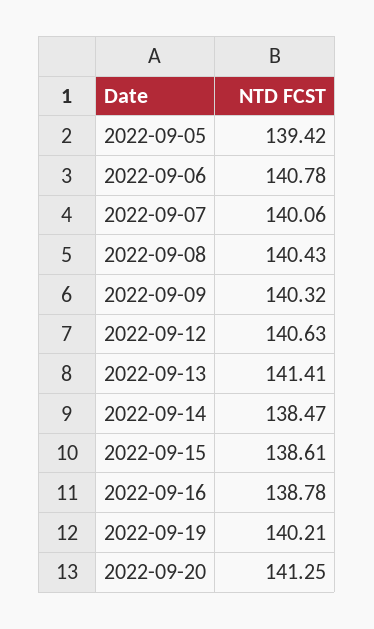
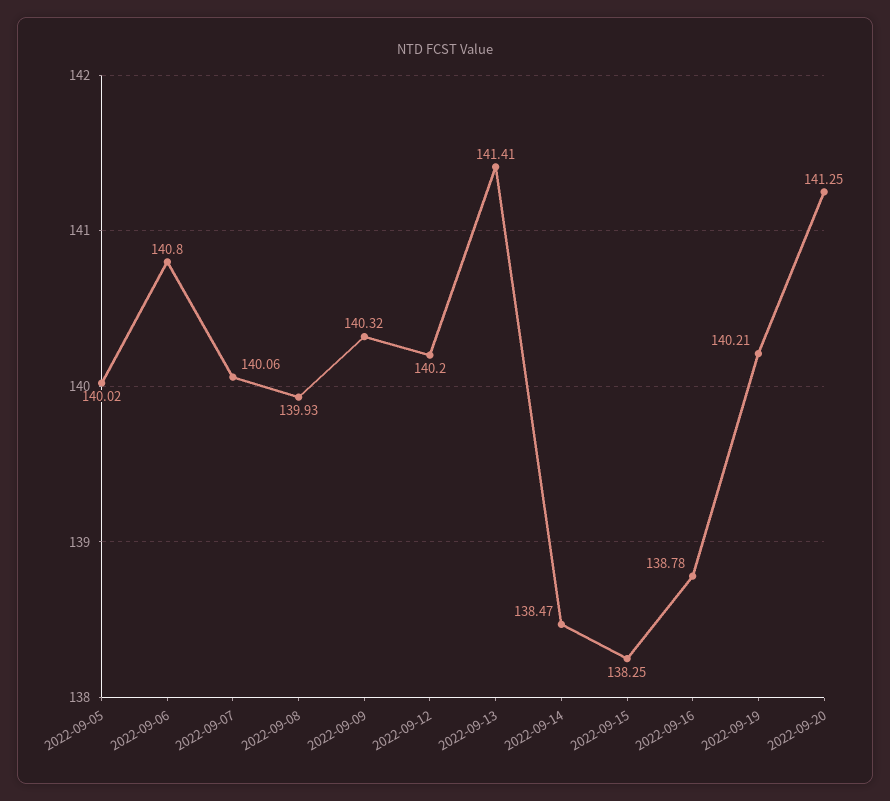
2022-09-05: 139.42 -> 140.02
2022-09-06: 140.78 -> 140.8
2022-09-08: 140.43 -> 139.93
2022-09-12: 140.63 -> 140.2
2022-09-15: 138.61 -> 138.25

